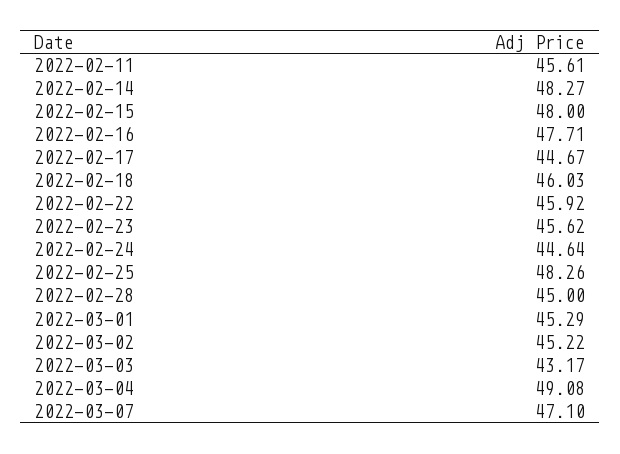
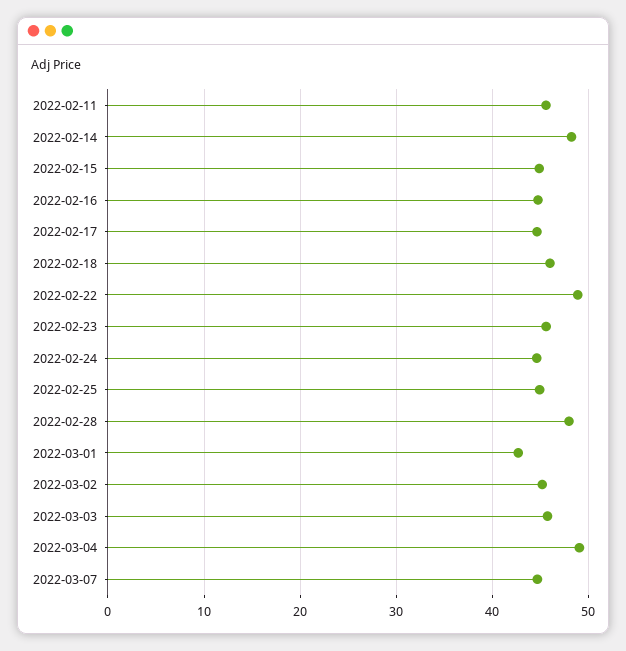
2022-02-15: 48 -> 45
2022-02-16: 47.71 -> 45
2022-02-22: 45.92 -> 49
2022-02-25: 48.26 -> 45
2022-02-28: 45 -> 48
2022-03-01: 45.29 -> 43
2022-03-03: 43.17 -> 46
2022-03-07: 47.1 -> 45

